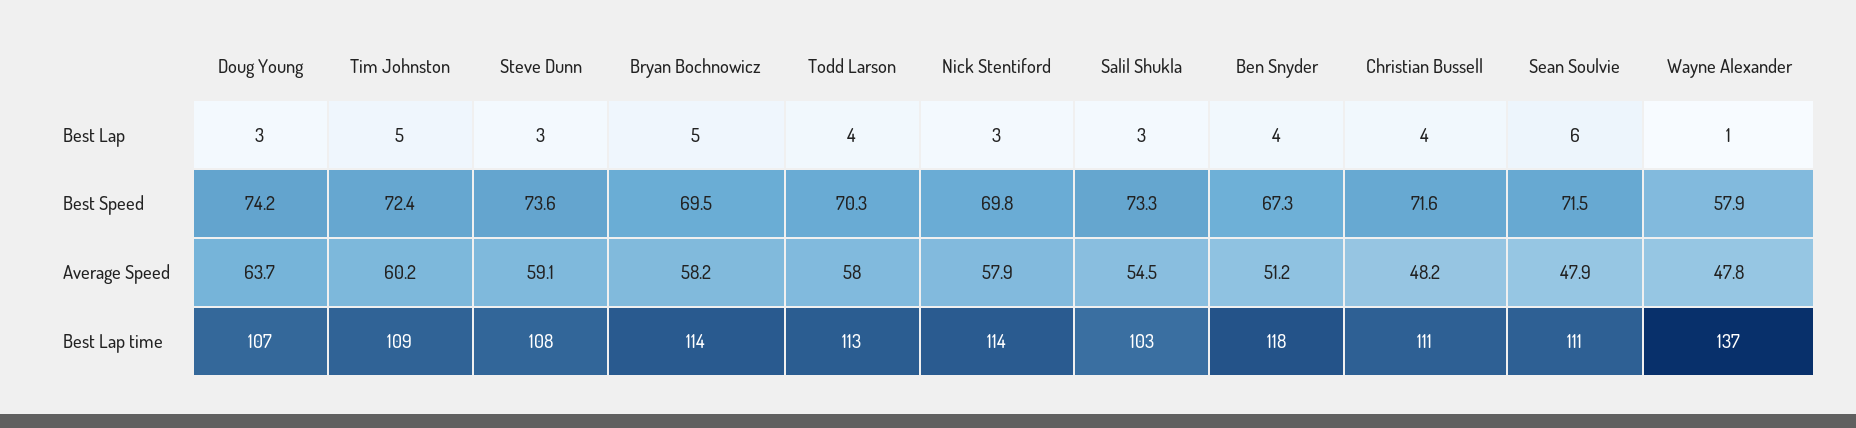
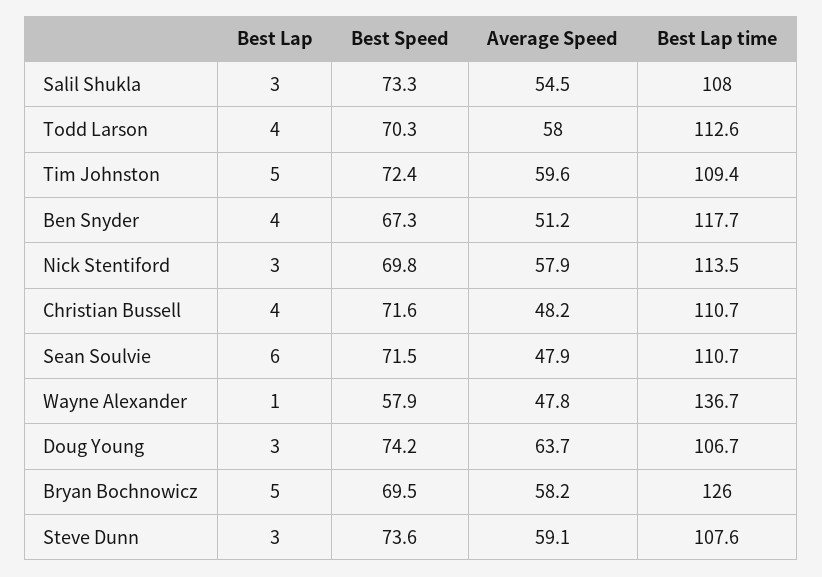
Tim Johnston, Average Speed: 60.2 -> 59.6
Bryan Bochnowicz, Best Lap time: 114 -> 126
Salil Shukla, Best Lap time: 103 -> 108

